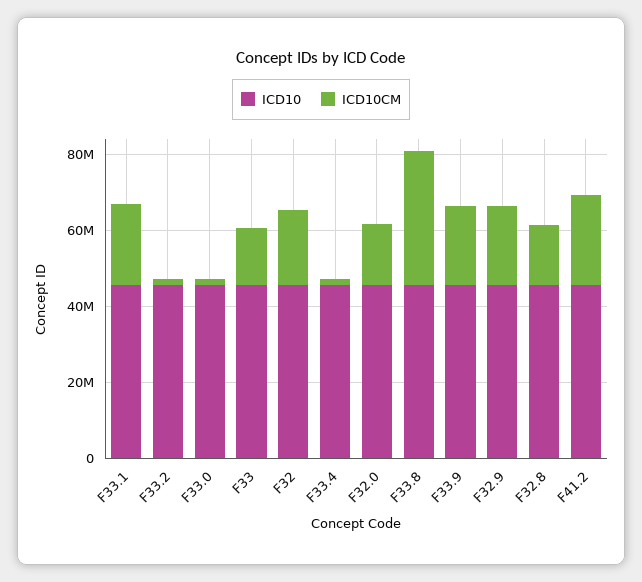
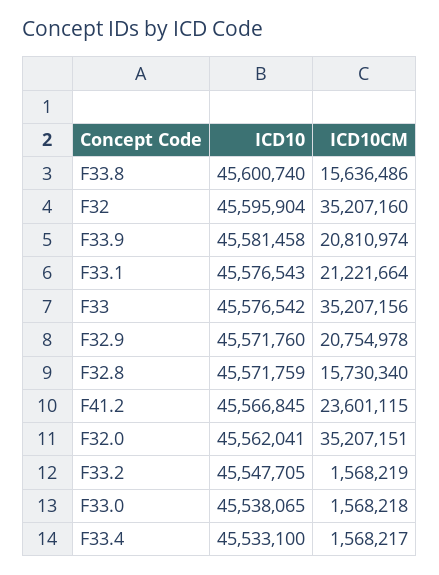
ICD10CM, F33: 15000000 -> 35207156
ICD10CM, F32: 20000000 -> 35207160
ICD10CM, F32.0: 15000000 -> 35207151
ICD10CM, F33.8: 35000000 -> 15636486

